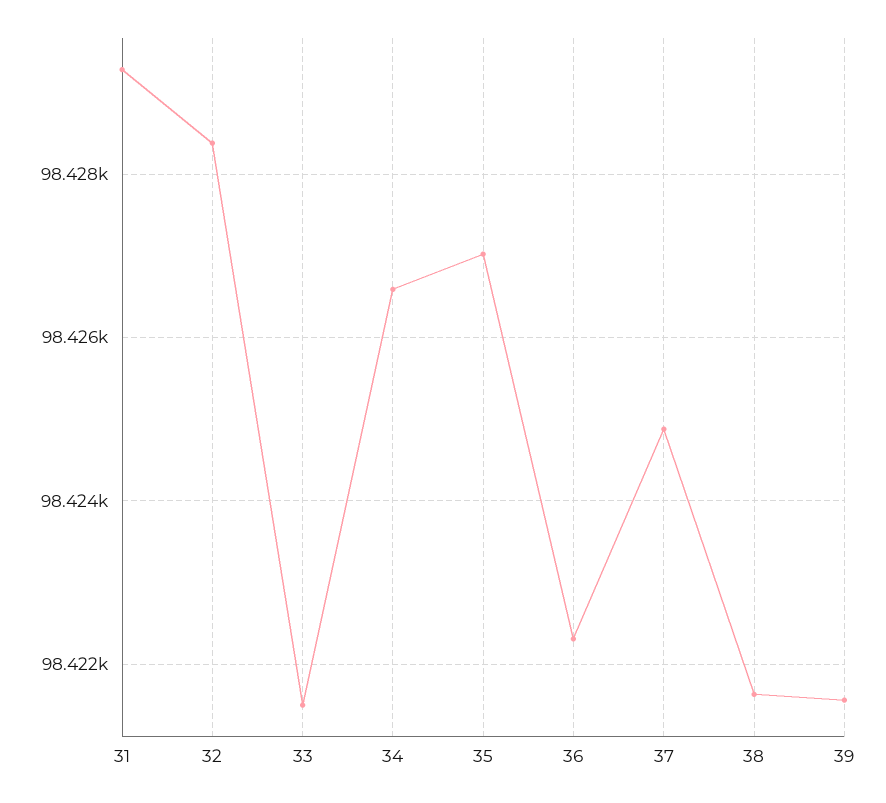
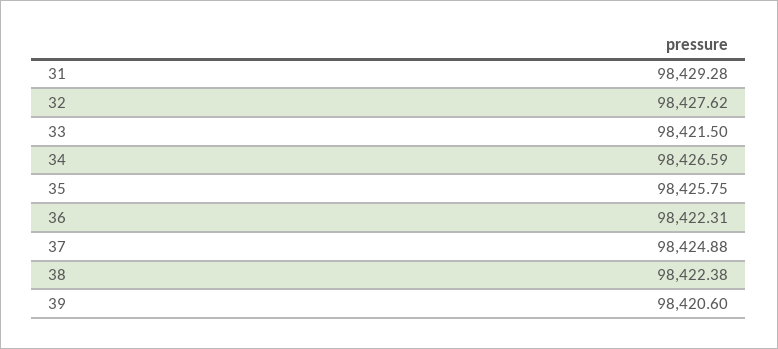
32: 98428.4 -> 98427.62
35: 98427 -> 98425.75
38: 98421.6 -> 98422.38
39: 98421.6 -> 98420.6

